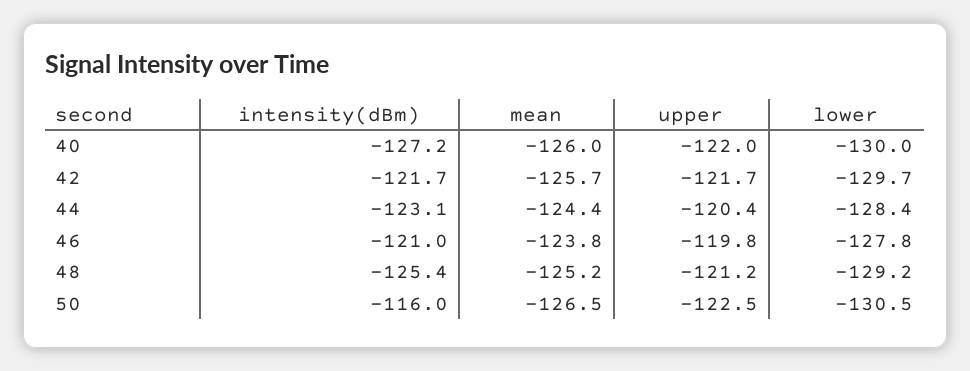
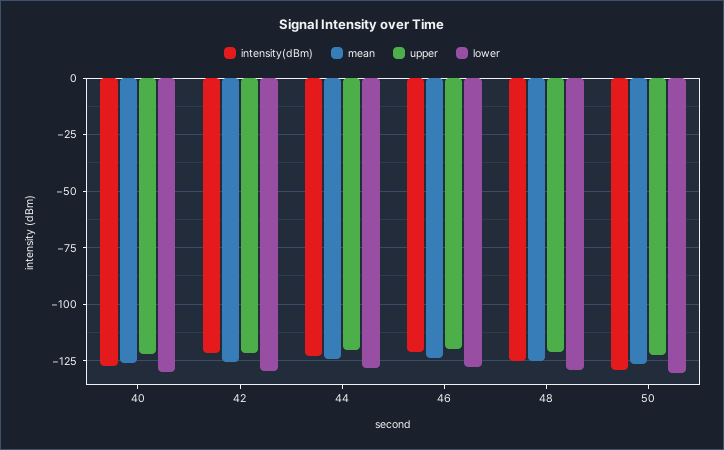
intensity(dBm), 50: -116 -> -130

